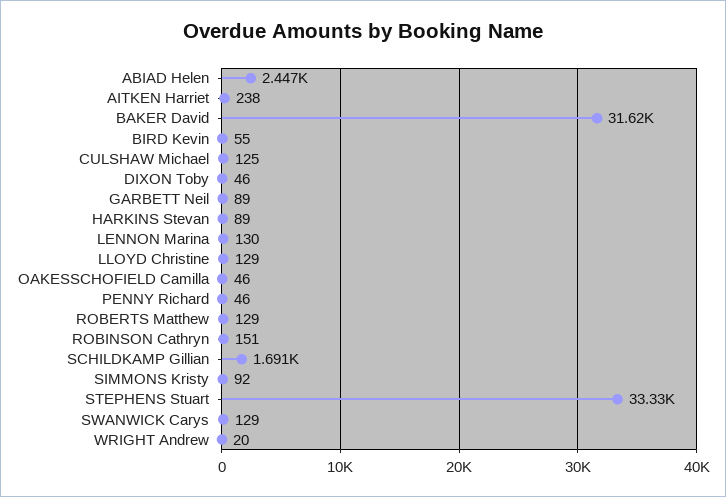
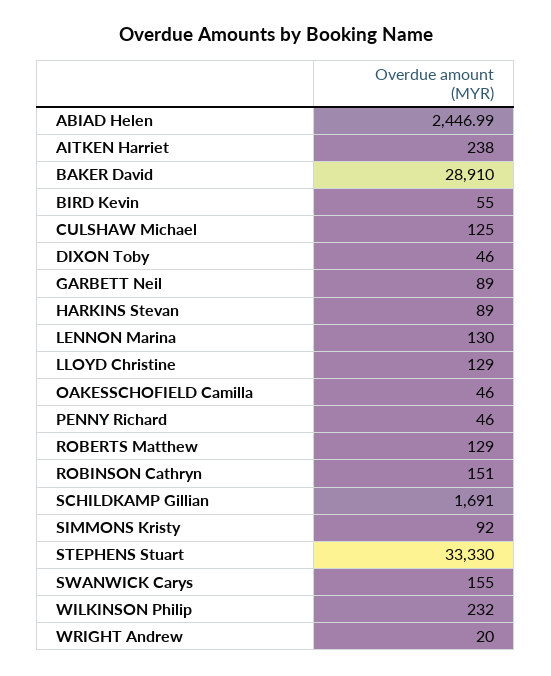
BAKER David: 31620 -> 28910
SWANWICK Carys: 129 -> 155
WILKINSON Philip: none -> 232

